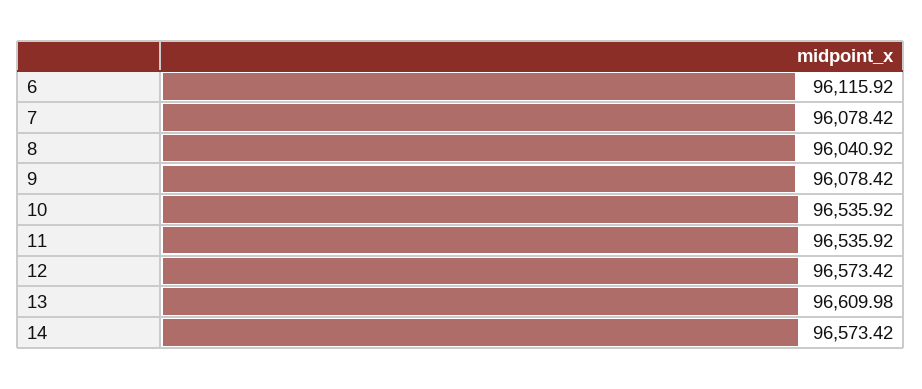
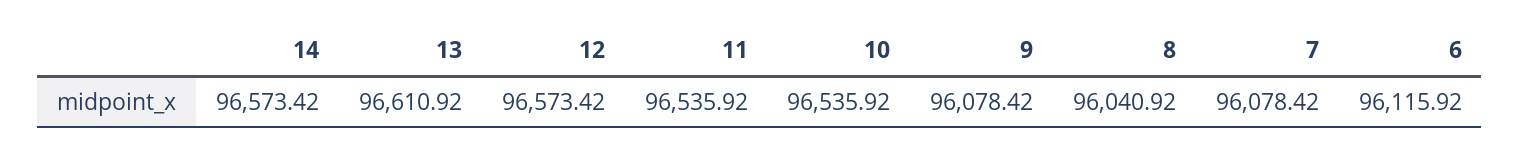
13: 96609.98 -> 96610.92

